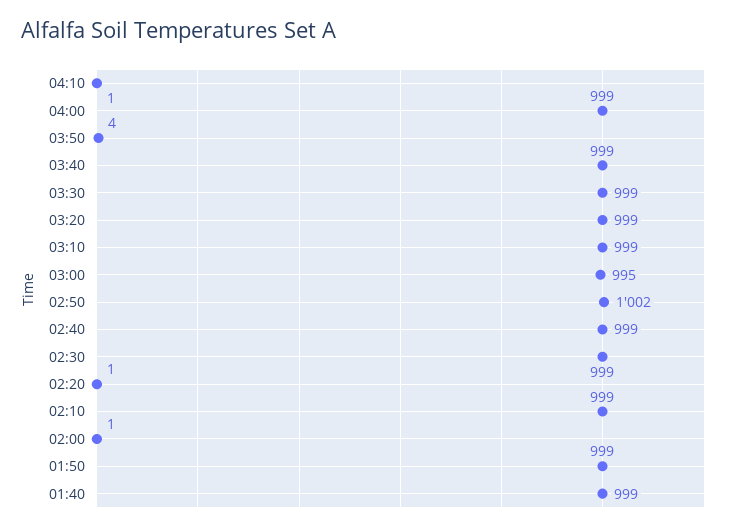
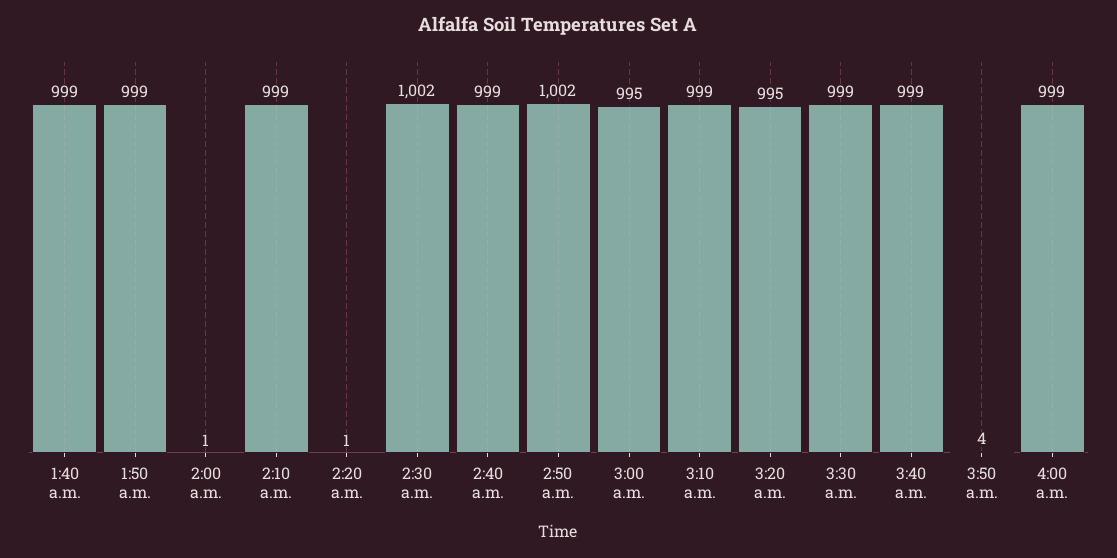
04:10: 1 -> none
03:20: 999 -> 995
02:30: 999 -> 1002

